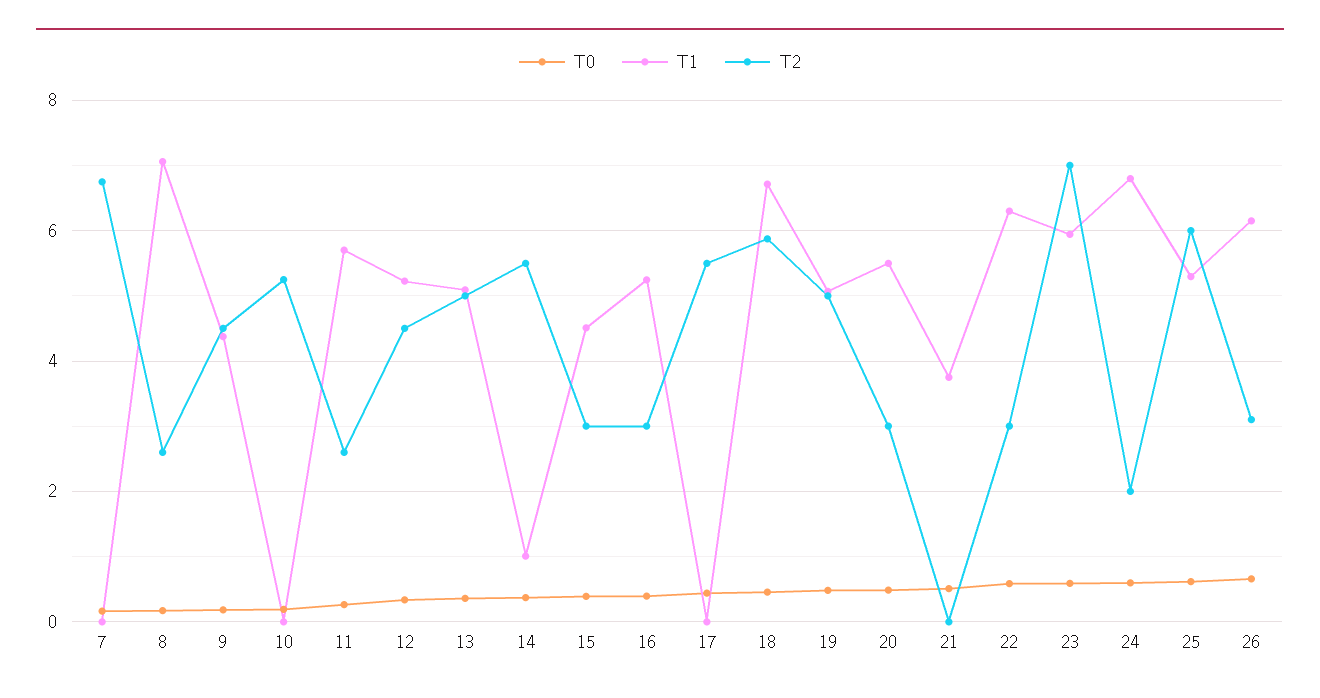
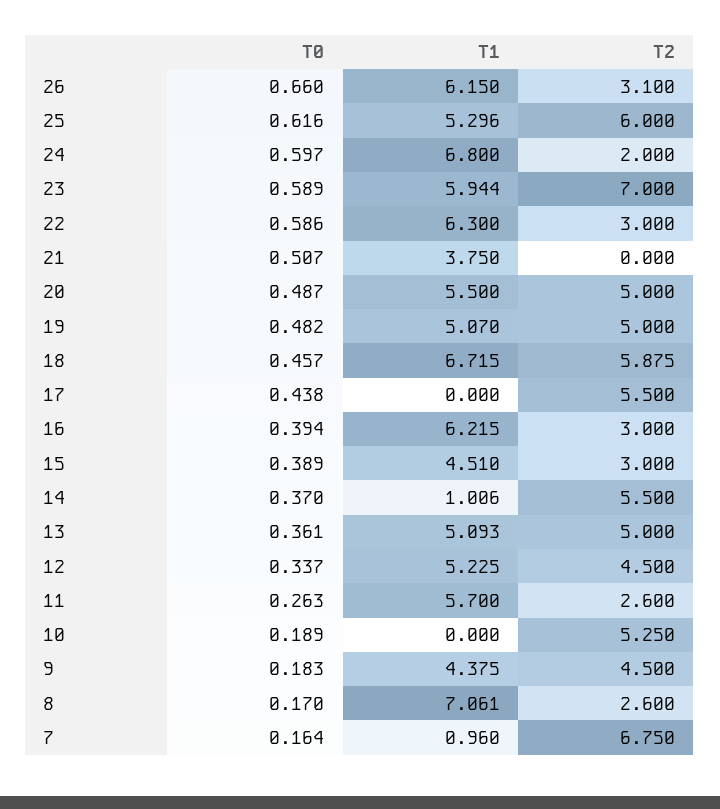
T1, 7: 0 -> 0.96
T1, 16: 5.2 -> 6.215
T2, 20: 3 -> 5

